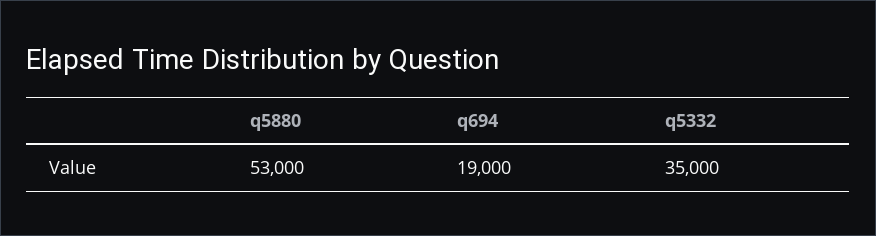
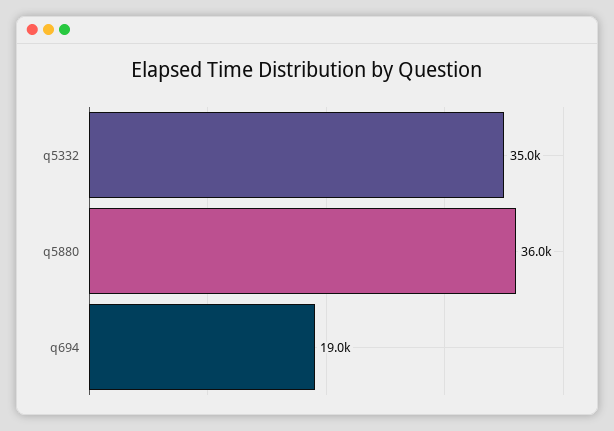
q5880: 53000 -> 36000

